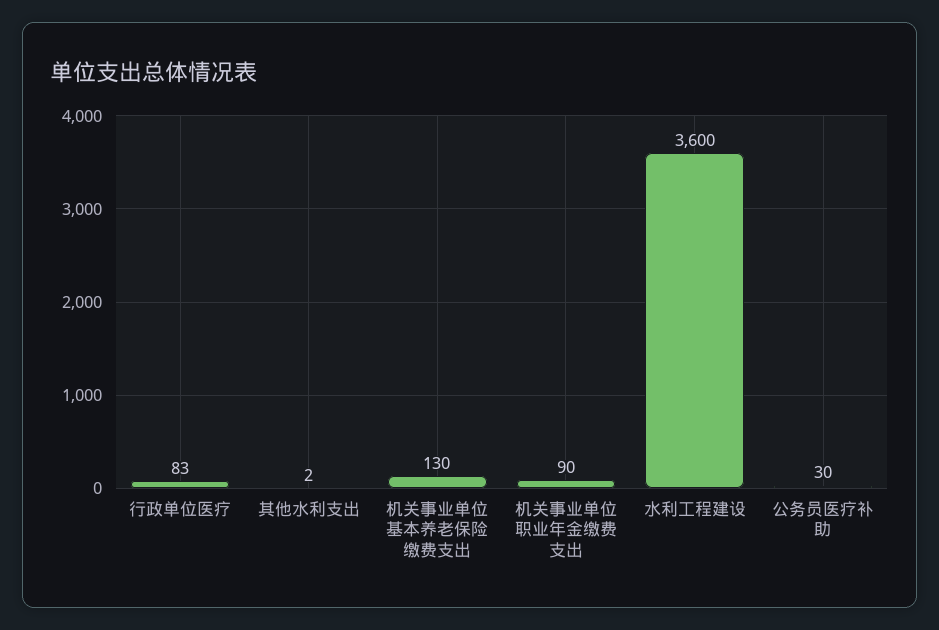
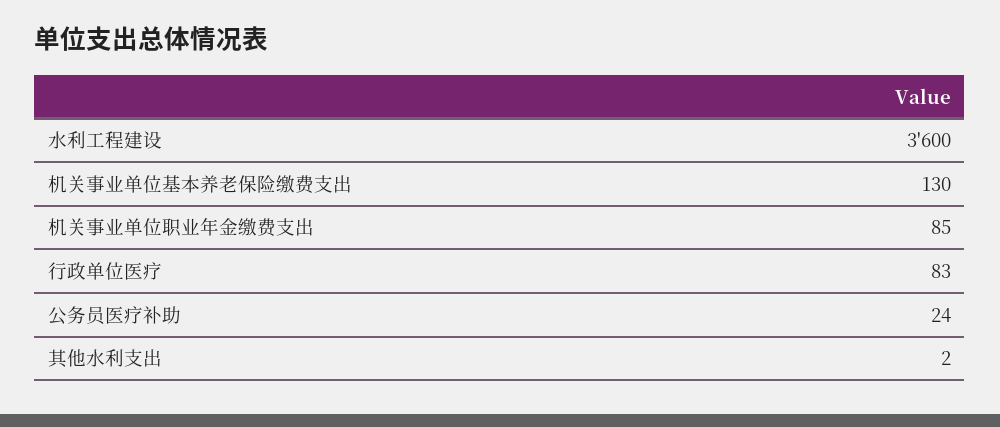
机关事业单位职业年金缴费支出: 90 -> 85
公务员医疗补助: 30 -> 24

